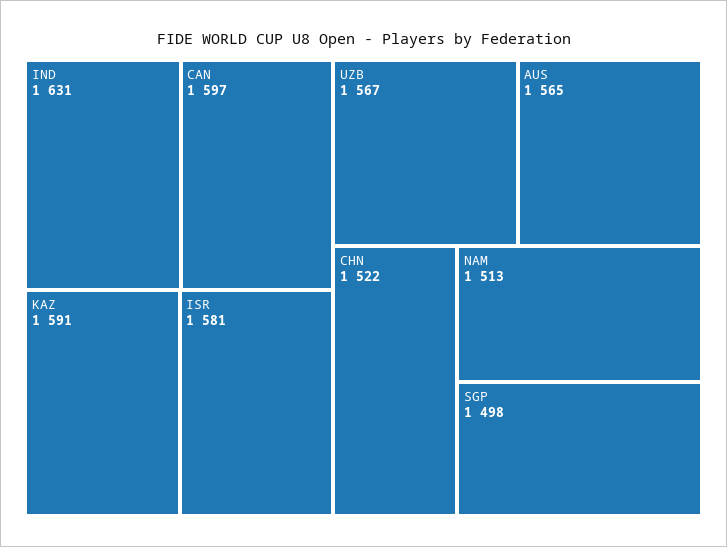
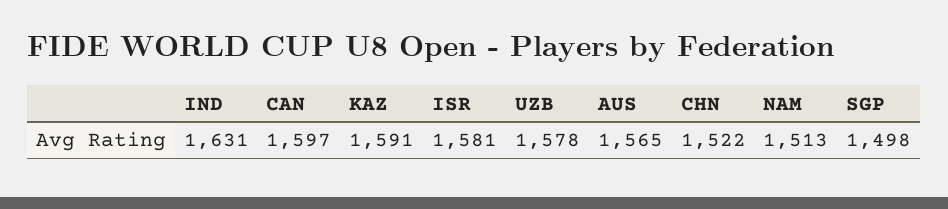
UZB: 1567 -> 1578

